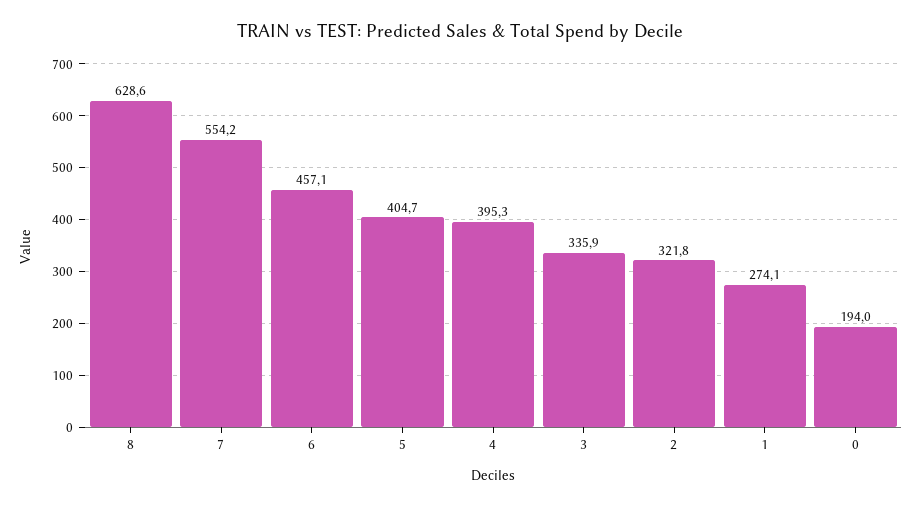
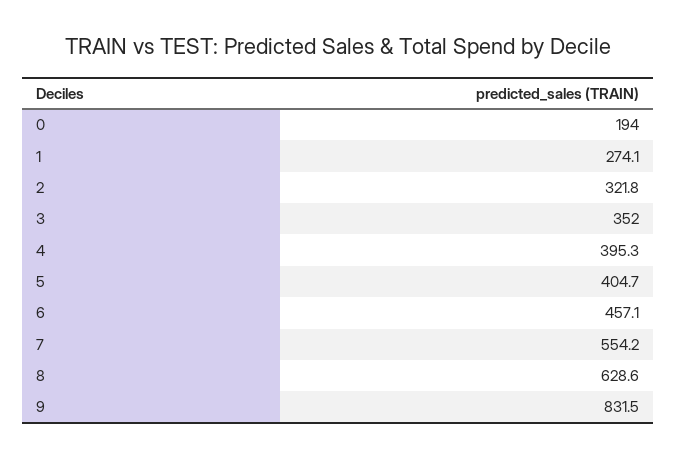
3: 335.9 -> 352
9: none -> 831.5

